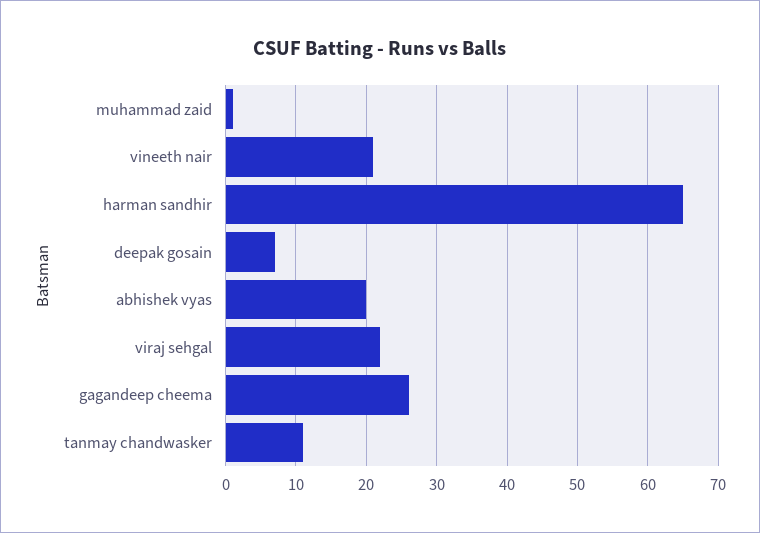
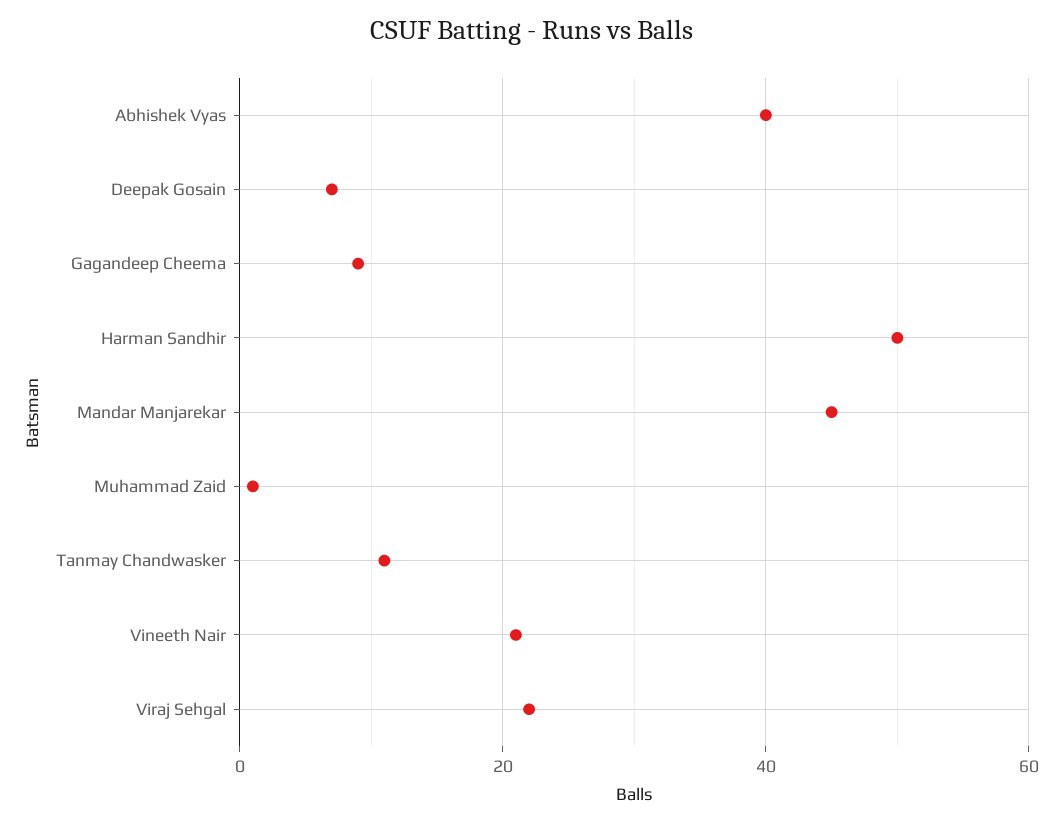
harman sandhir: 65 -> 50
abhishek vyas: 20 -> 40
gagandeep cheema: 26 -> 10
Mandar Manjarekar: none -> 45

